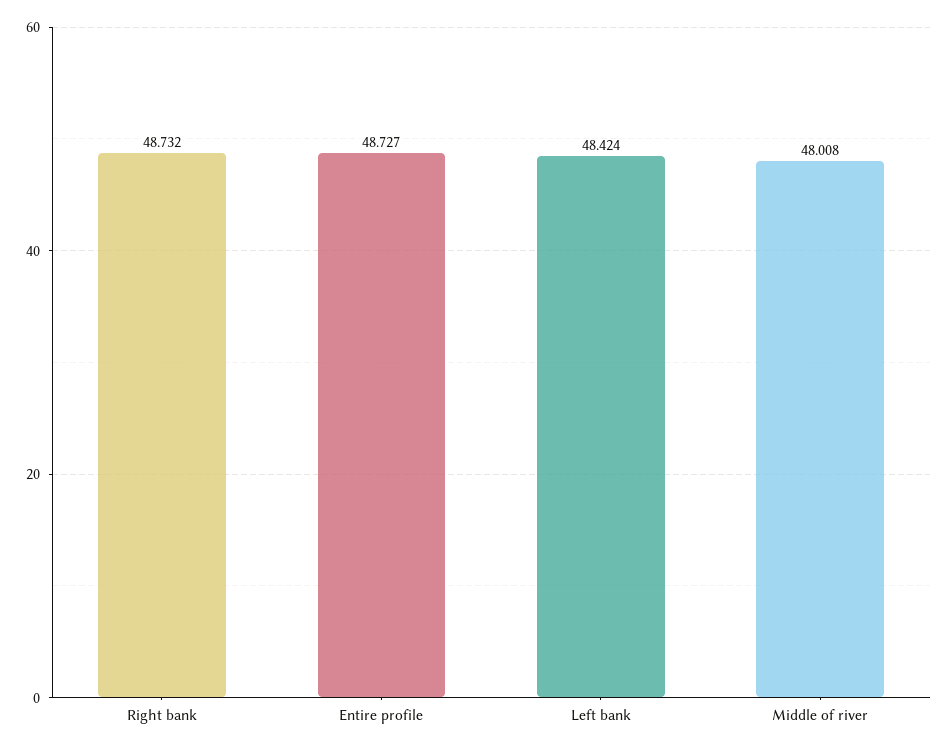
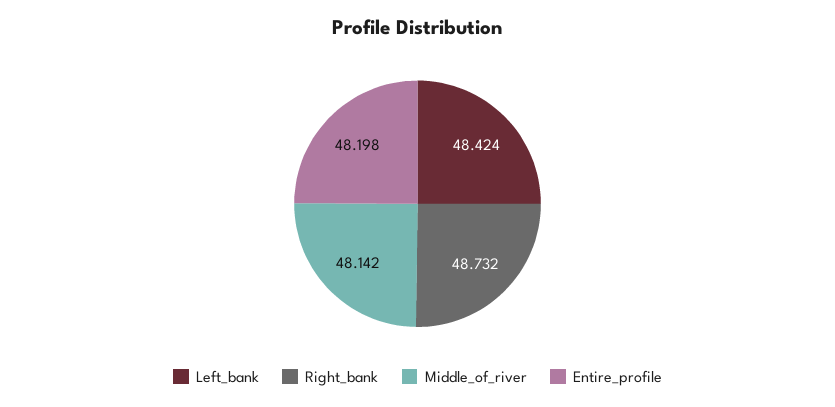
Entire profile: 48.727 -> 48.198
Middle of river: 48.008 -> 48.142

